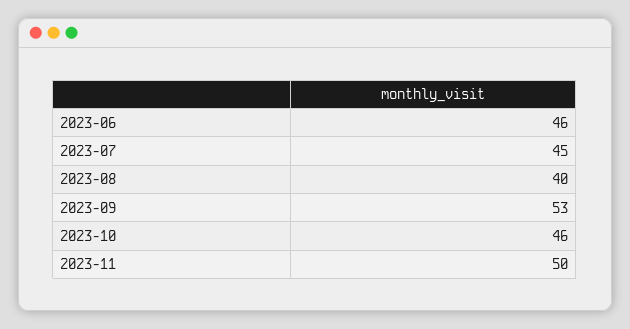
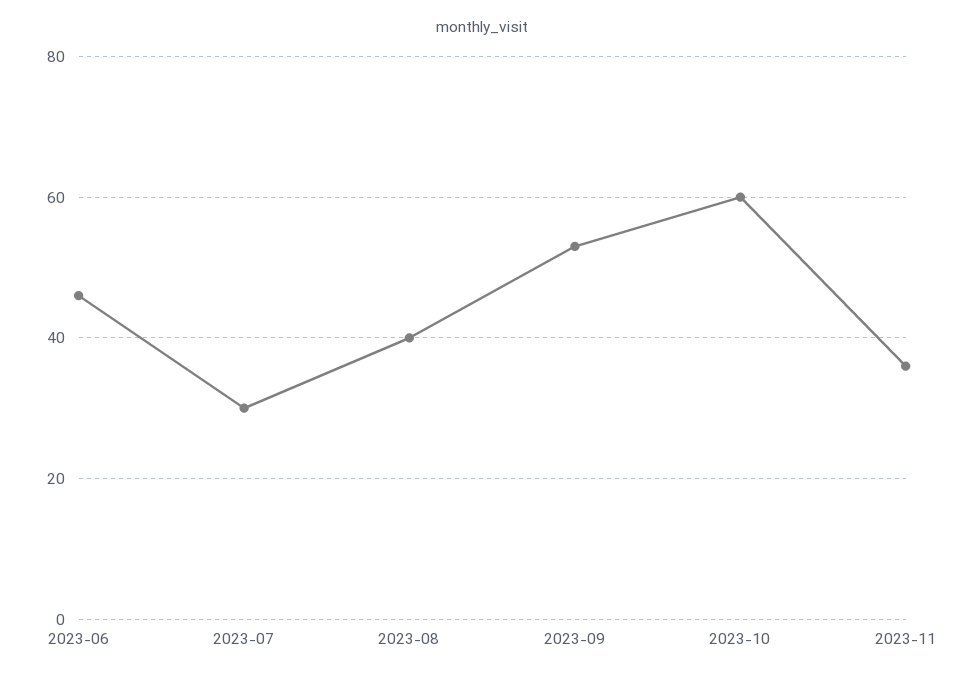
2023-07: 45 -> 30
2023-10: 46 -> 60
2023-11: 50 -> 35

